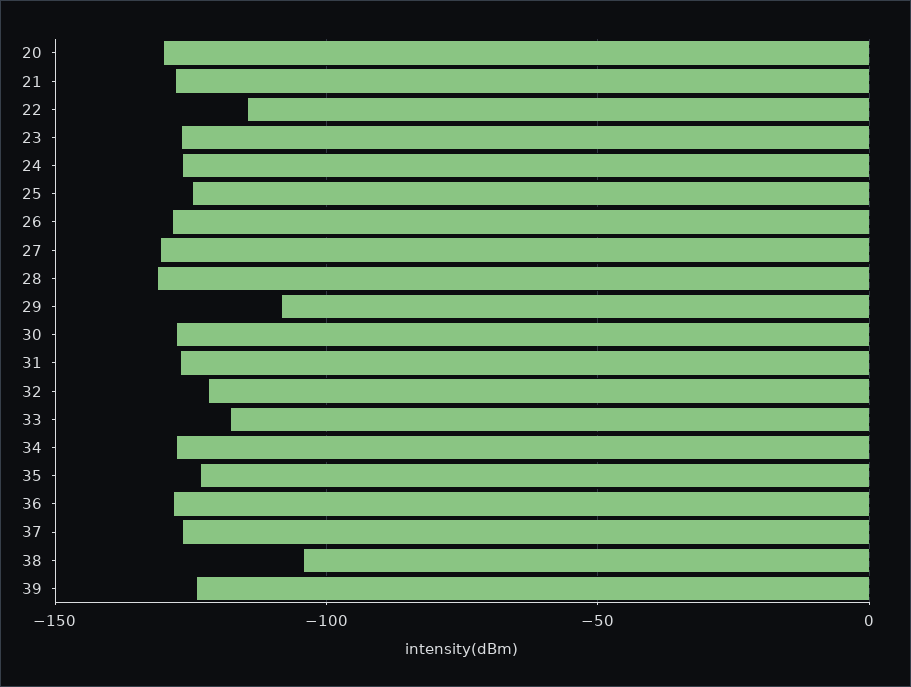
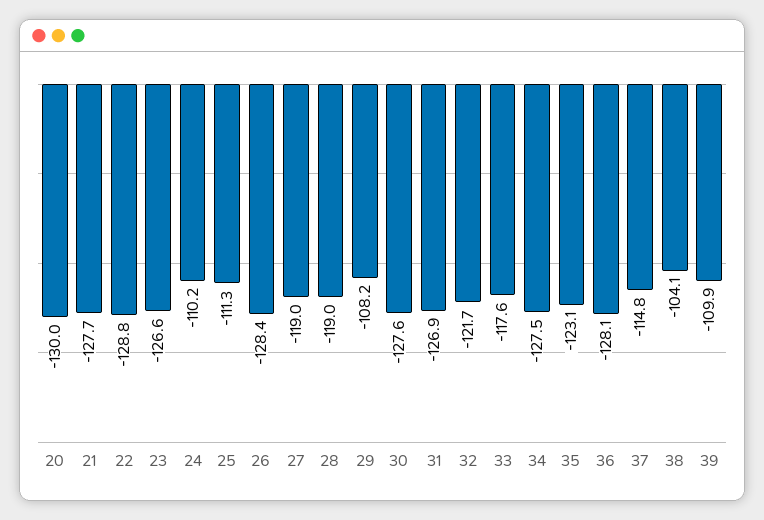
22: -115 -> -128.8
24: -125 -> -110.2
25: -125 -> -111.3
27: -130 -> -119
28: -130 -> -119
37: -125 -> -114.8
39: -125 -> -109.9

